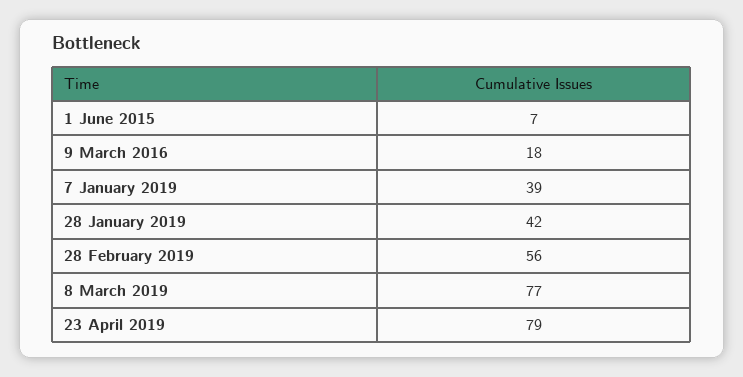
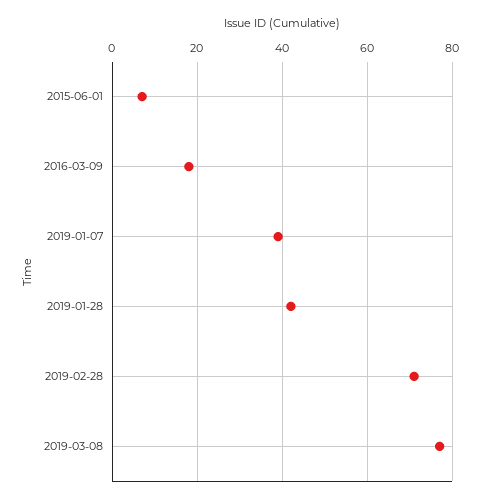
28 February 2019: 56 -> 70
23 April 2019: 79 -> none

